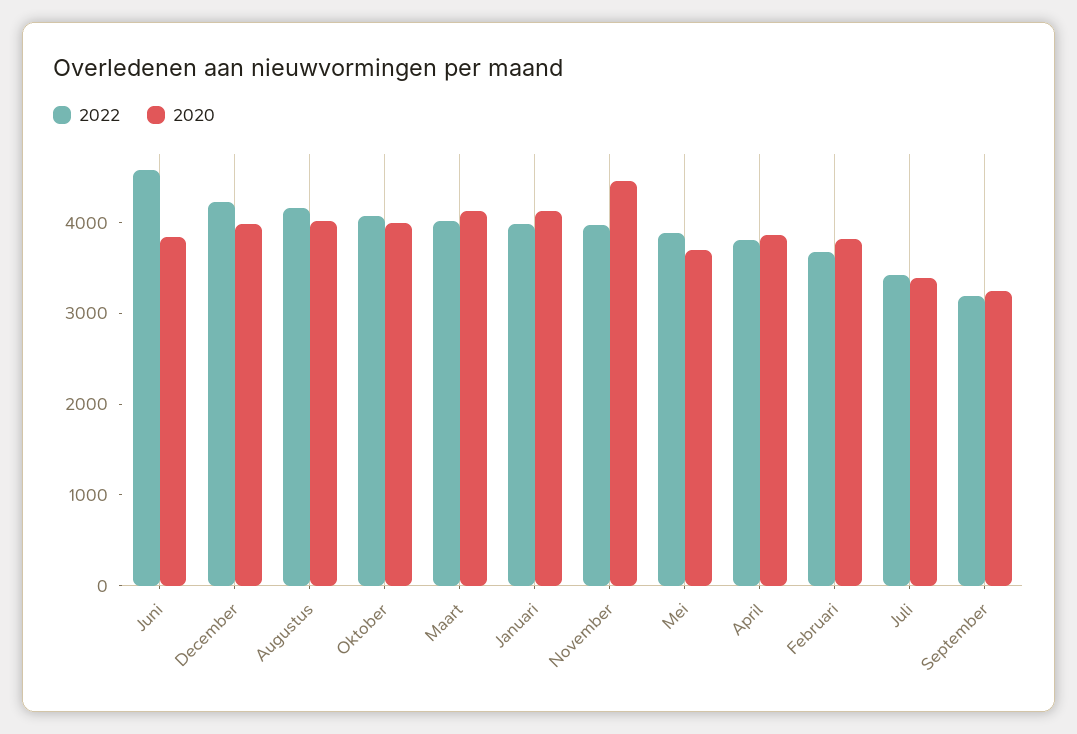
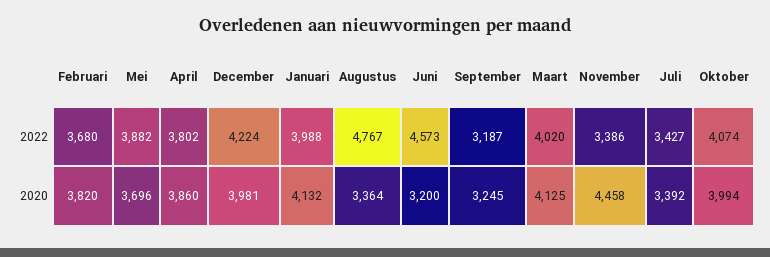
2020, Juni: 3800 -> 3200
2022, Augustus: 4200 -> 4767
2020, Augustus: 4000 -> 3364
2022, November: 4000 -> 3386

